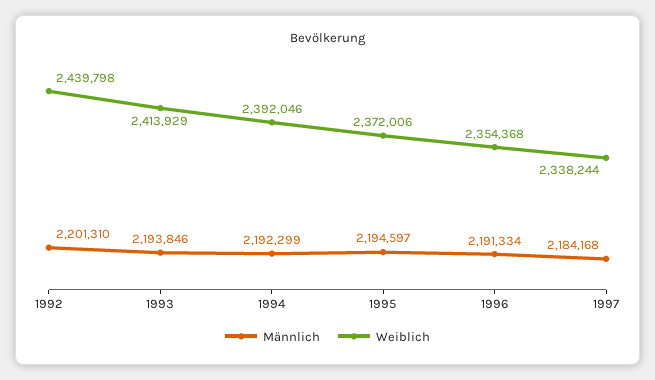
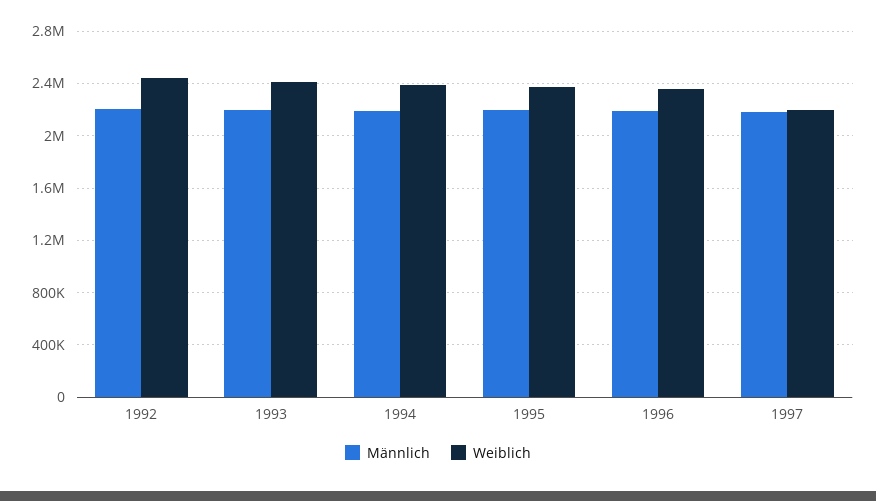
Weiblich, 1997: 2338244 -> 2200000

